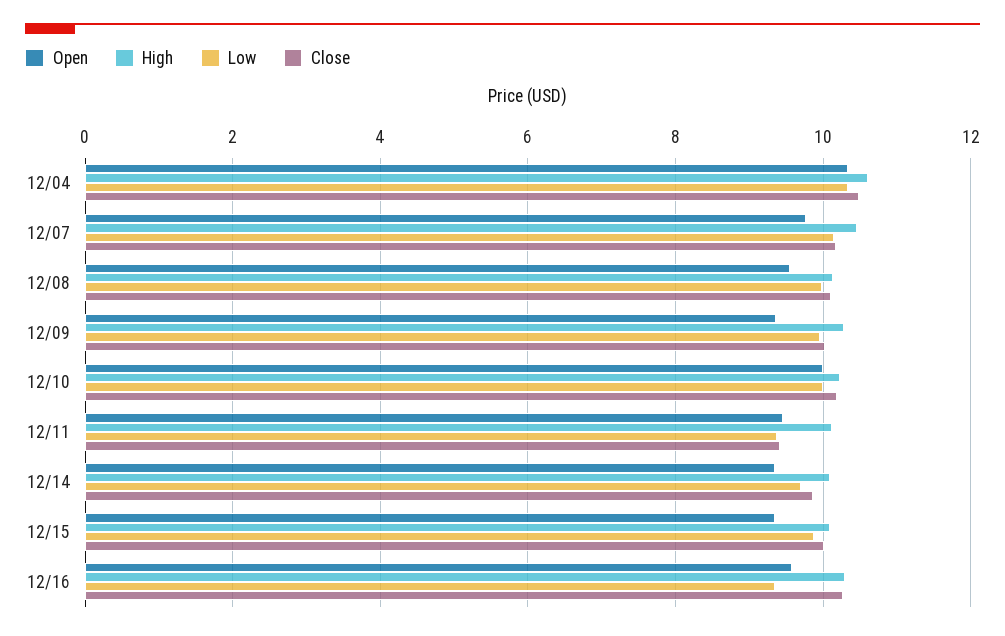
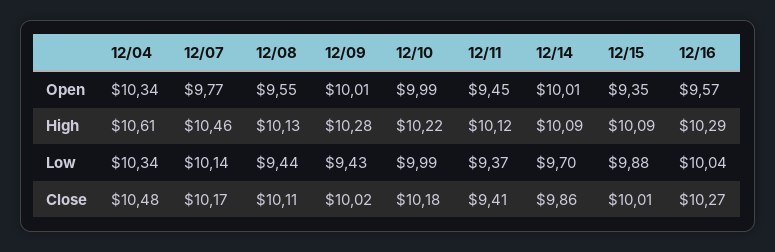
Low, 12/08: 10 -> 9.44
Open, 12/09: 9.4 -> 10.01
Low, 12/09: 10 -> 9.43
Open, 12/14: 9.4 -> 10.01
Low, 12/16: 9.4 -> 10.04

